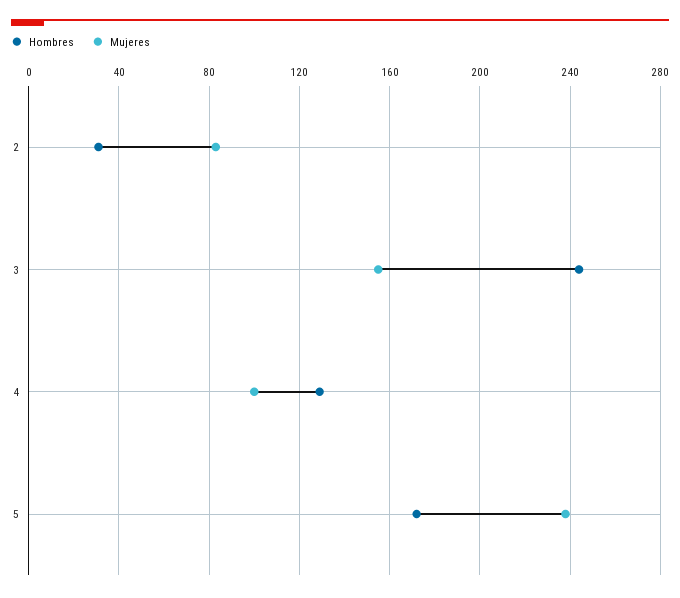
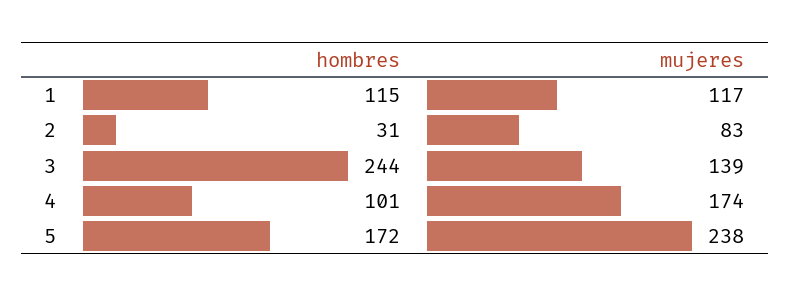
Mujeres, 3: 155 -> 139
Hombres, 4: 130 -> 101
Mujeres, 4: 100 -> 174
Hombres, 1: none -> 115
Mujeres, 1: none -> 117

